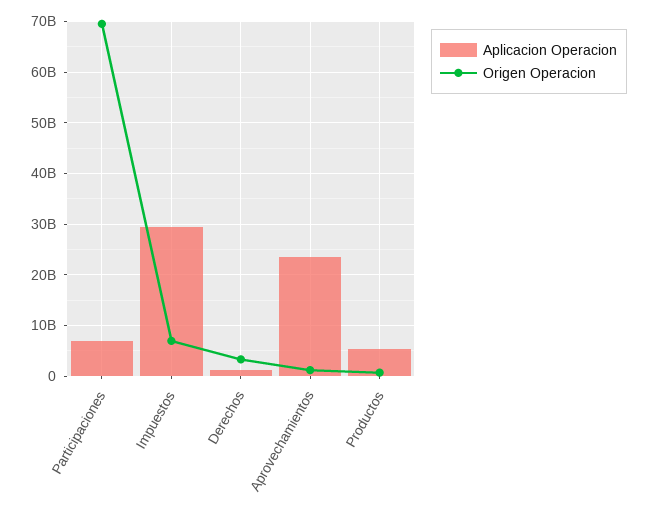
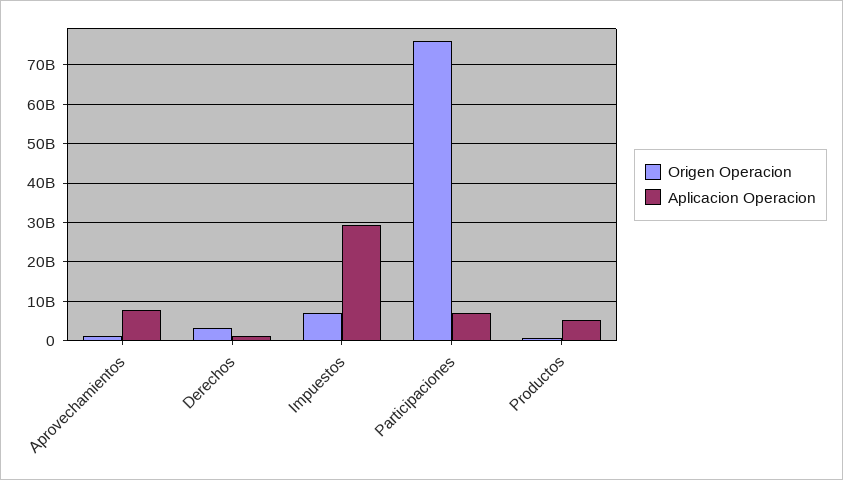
Origen Operacion, Participaciones: 70000000000 -> 76000000000
Aplicacion Operacion, Aprovechamientos: 24000000000 -> 8000000000

